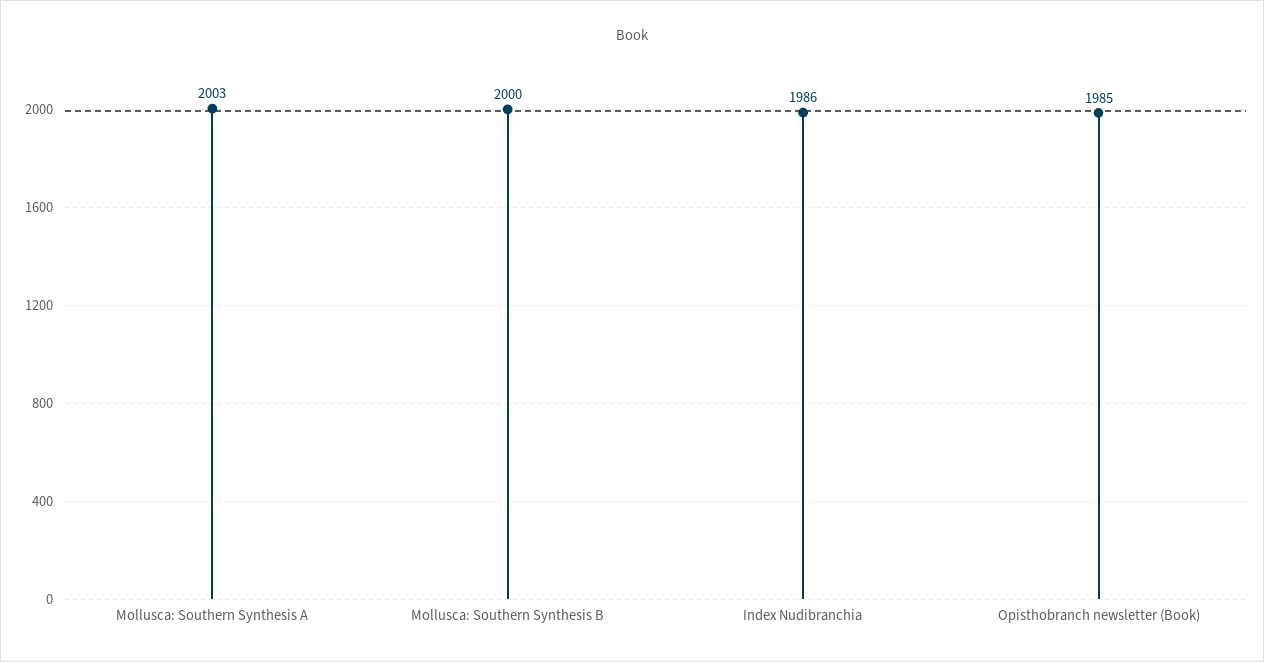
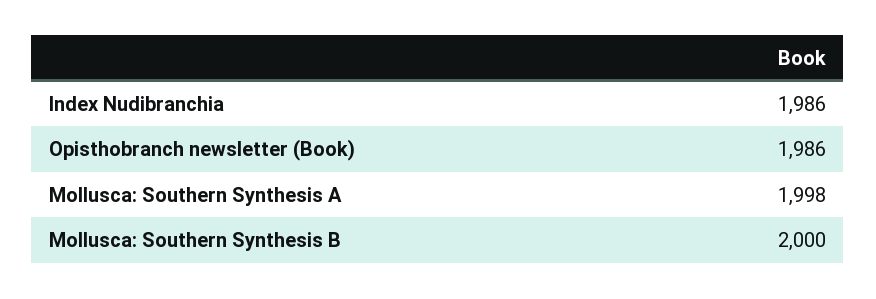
Mollusca: Southern Synthesis A: 2003 -> 1998
Opisthobranch newsletter (Book): 1985 -> 1986

